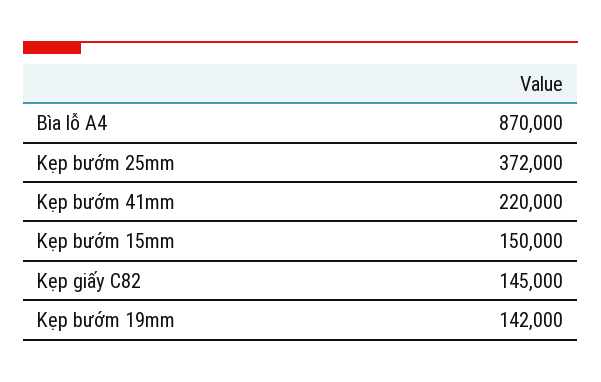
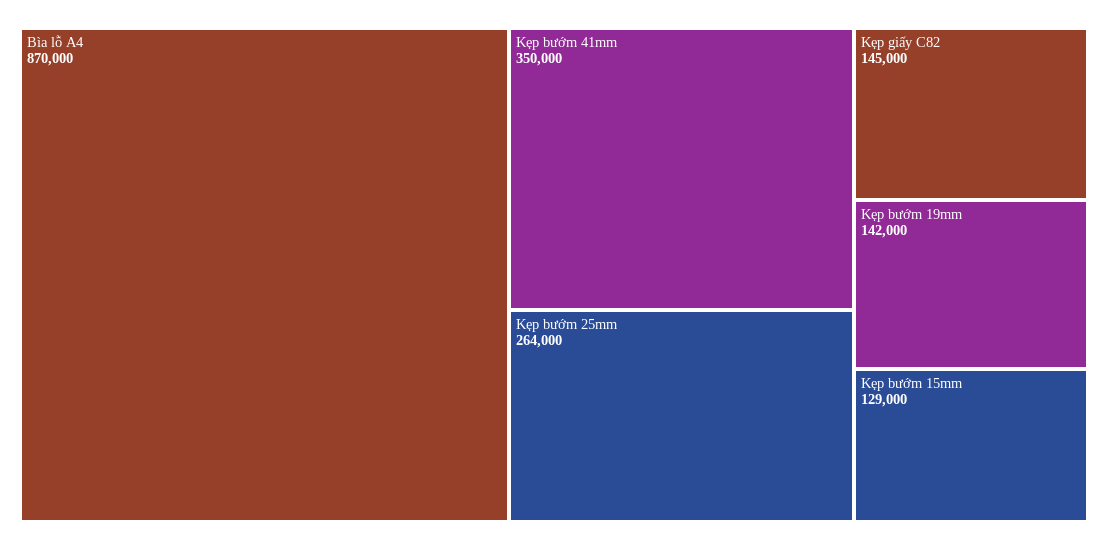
Kẹp bướm 25mm: 372000 -> 264000
Kẹp bướm 41mm: 220000 -> 350000
Kẹp bướm 15mm: 150000 -> 129000

